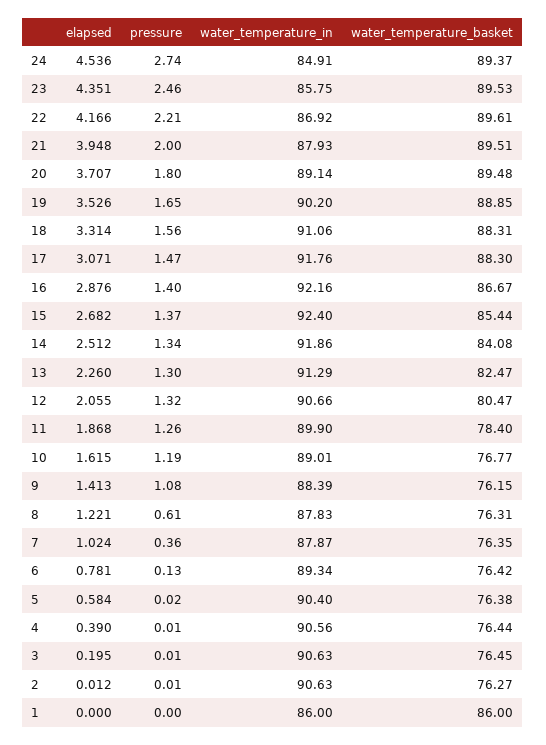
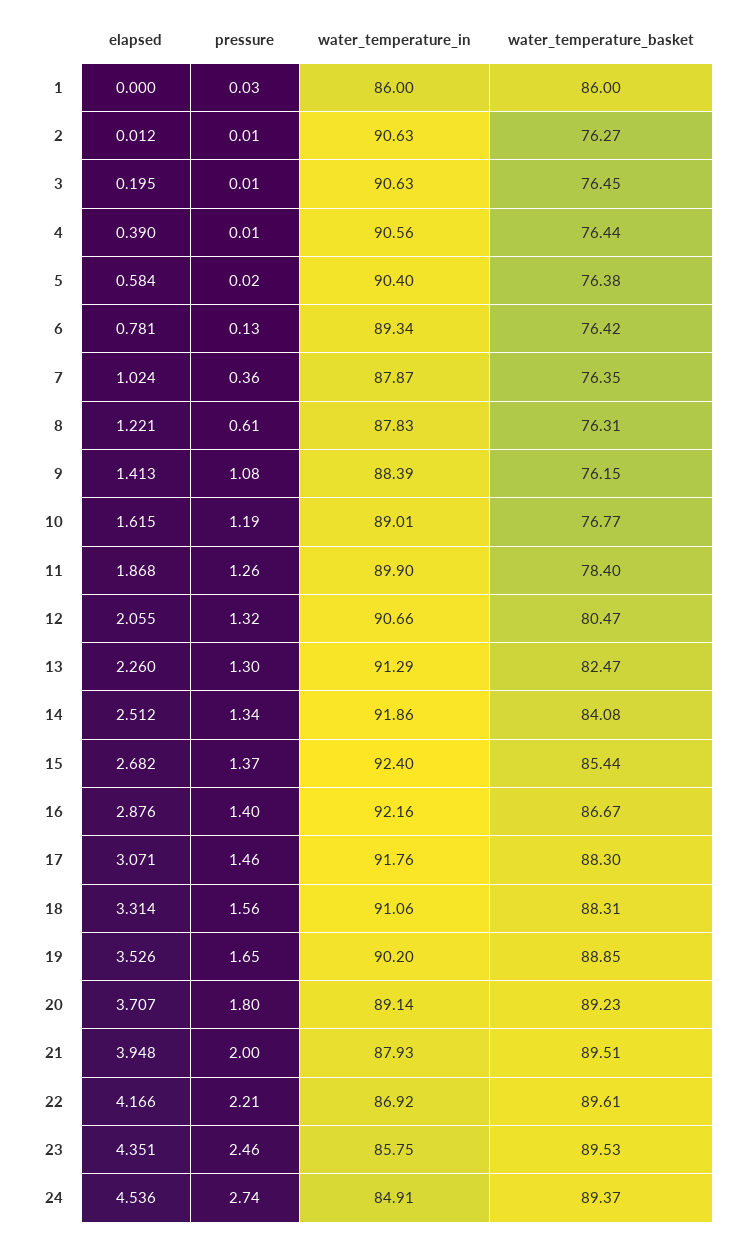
water_temperature_basket, 20: 89.48 -> 89.23
pressure, 17: 1.47 -> 1.46
pressure, 1: 0 -> 0.03

